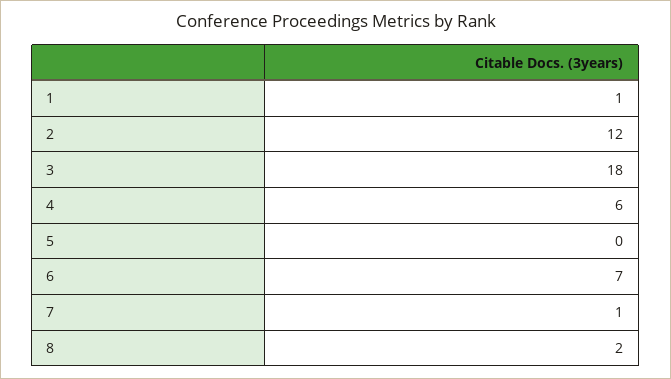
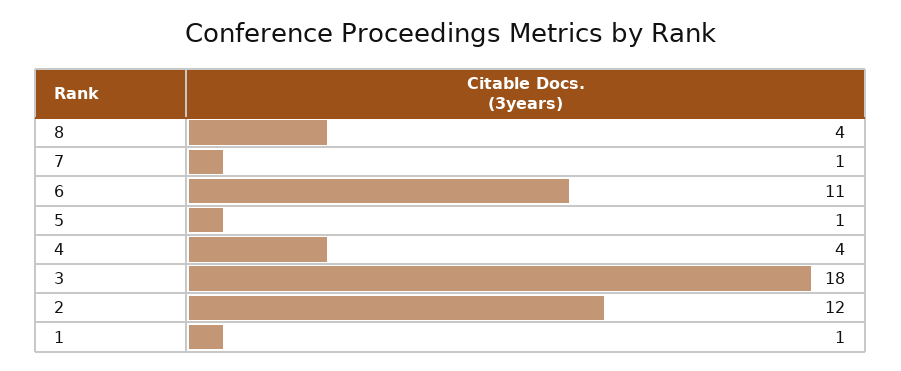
4: 6 -> 4
5: 0 -> 1
6: 7 -> 11
8: 2 -> 4

